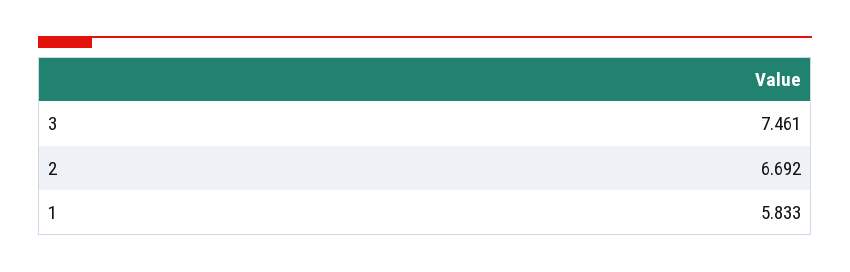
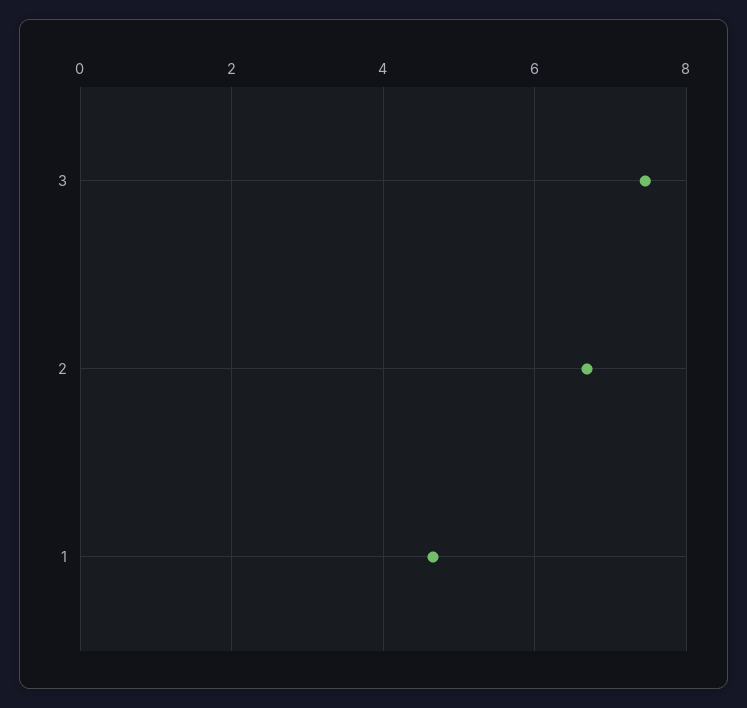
1: 5.833 -> 4.6

